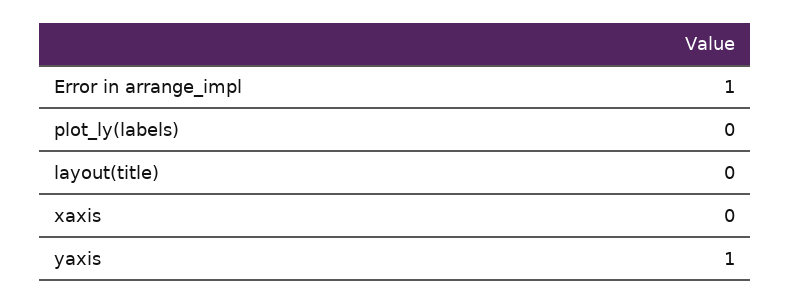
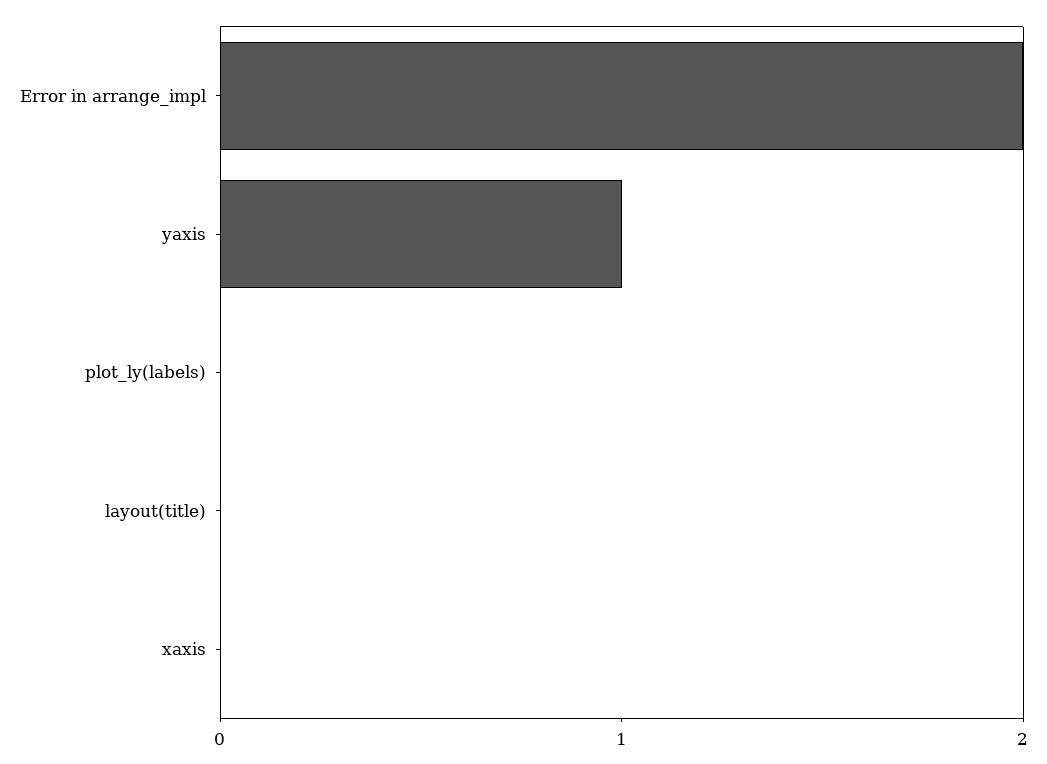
Error in arrange_impl: 1 -> 2

